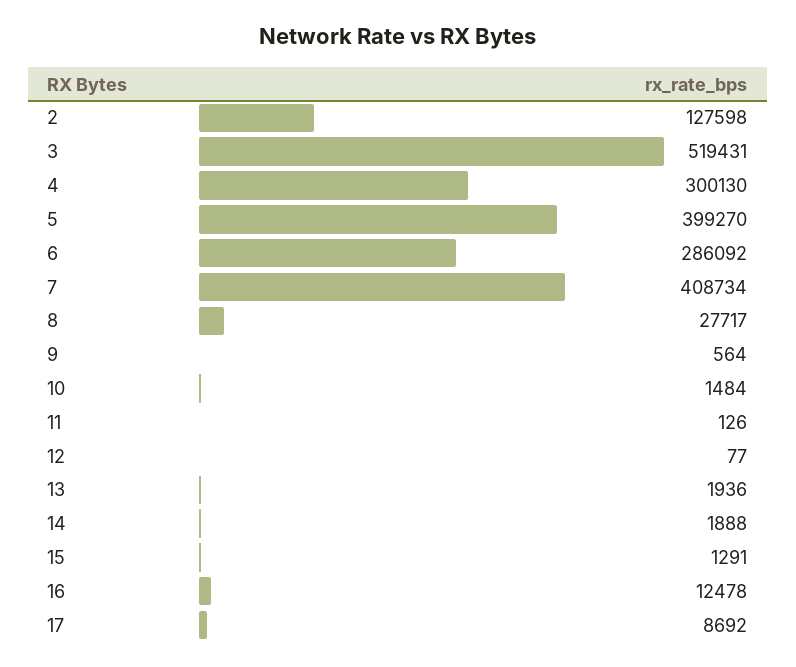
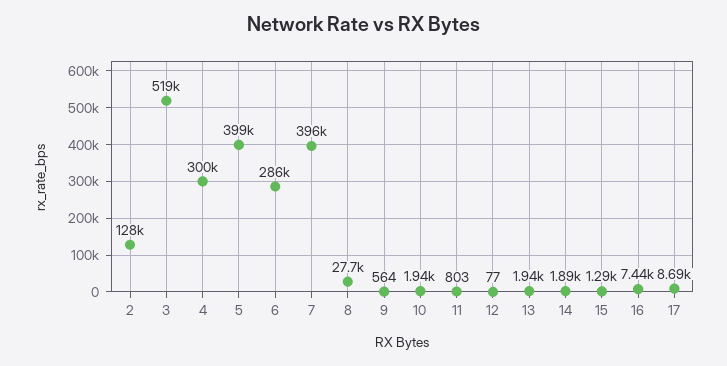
7: 408734 -> 396000
10: 1484 -> 1940
11: 126 -> 803
16: 12478 -> 7440

